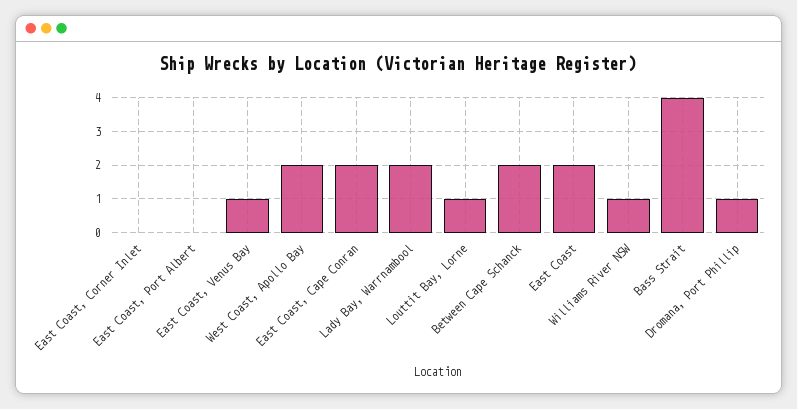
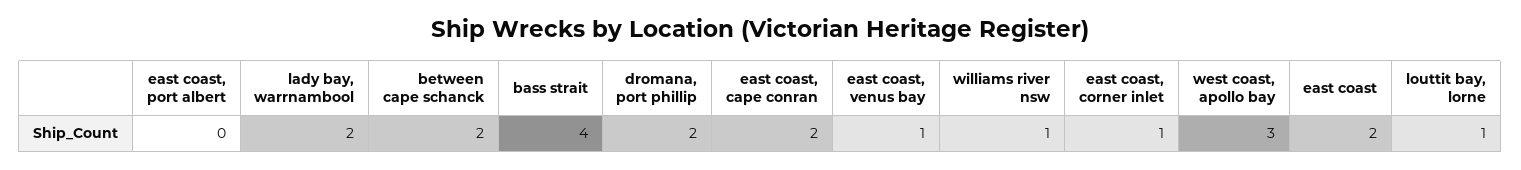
East Coast, Corner Inlet: 0 -> 1
West Coast, Apollo Bay: 2 -> 3
Dromana, Port Phillip: 1 -> 2

